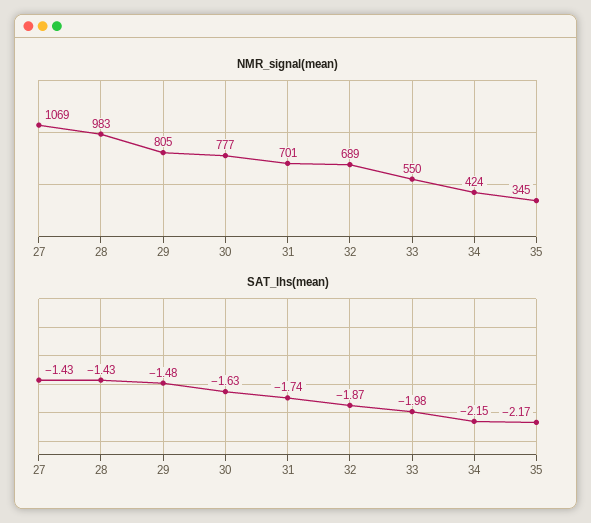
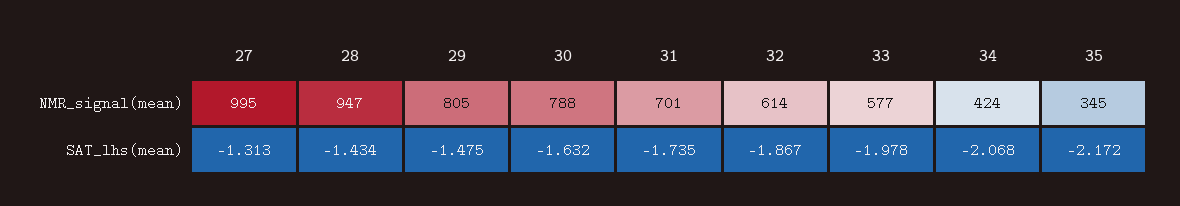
NMR_signal(mean), 27: 1069 -> 995
NMR_signal(mean), 28: 983 -> 947
NMR_signal(mean), 30: 777 -> 788
NMR_signal(mean), 32: 689 -> 614
NMR_signal(mean), 33: 550 -> 577
SAT_lhs(mean), 27: -1.43 -> -1.313
SAT_lhs(mean), 34: -2.15 -> -2.068

